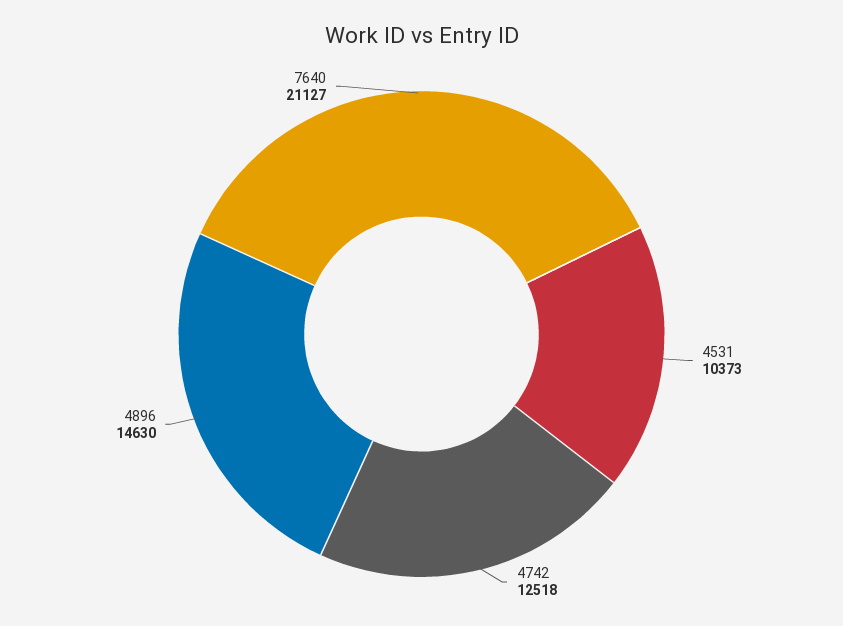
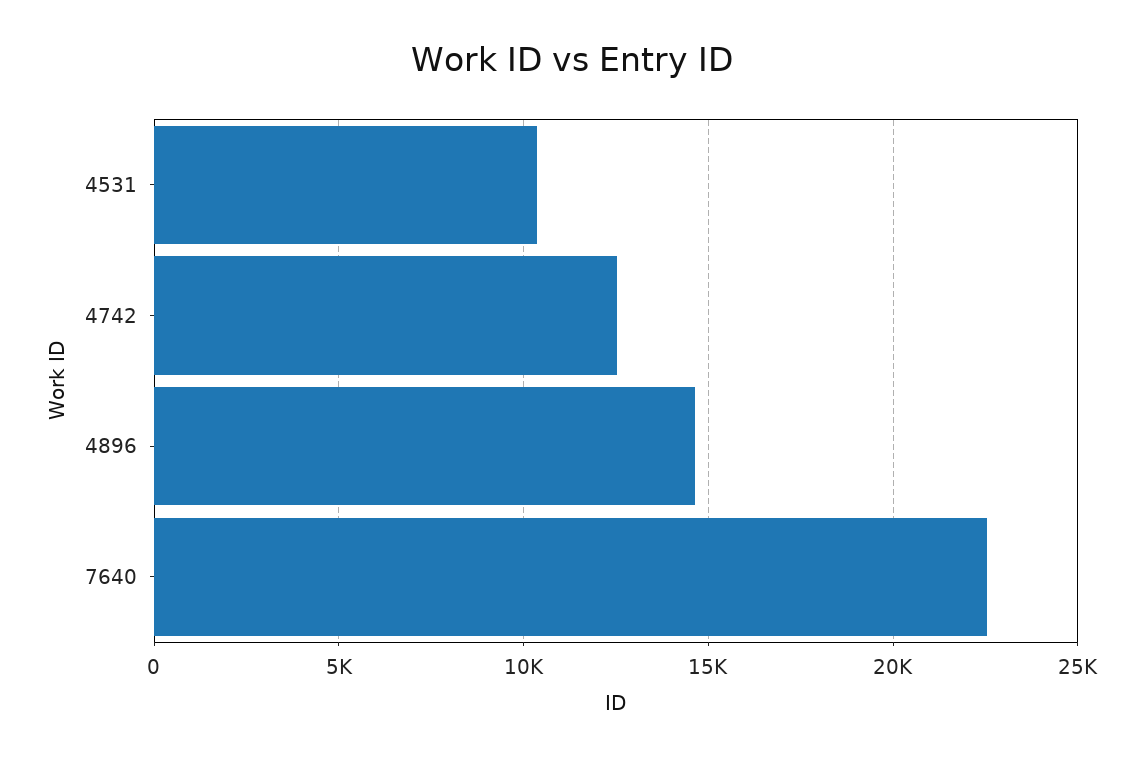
7640: 21127 -> 22500

